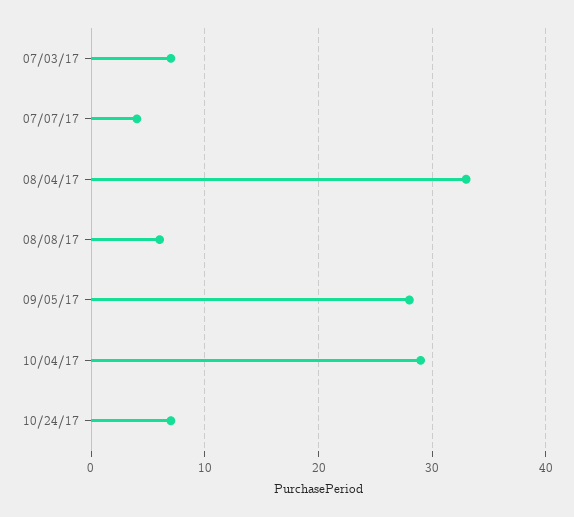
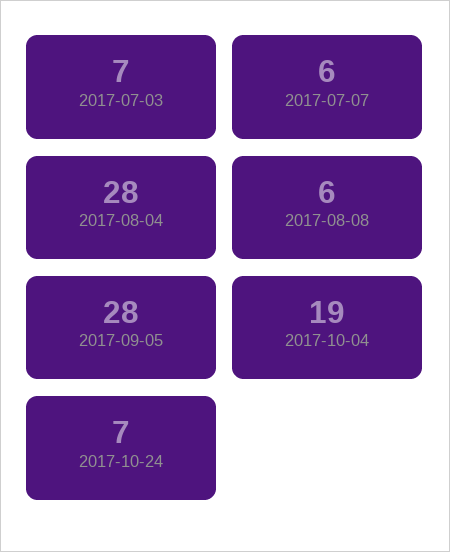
07/07/17: 4 -> 6
08/04/17: 33 -> 28
10/04/17: 29 -> 19

